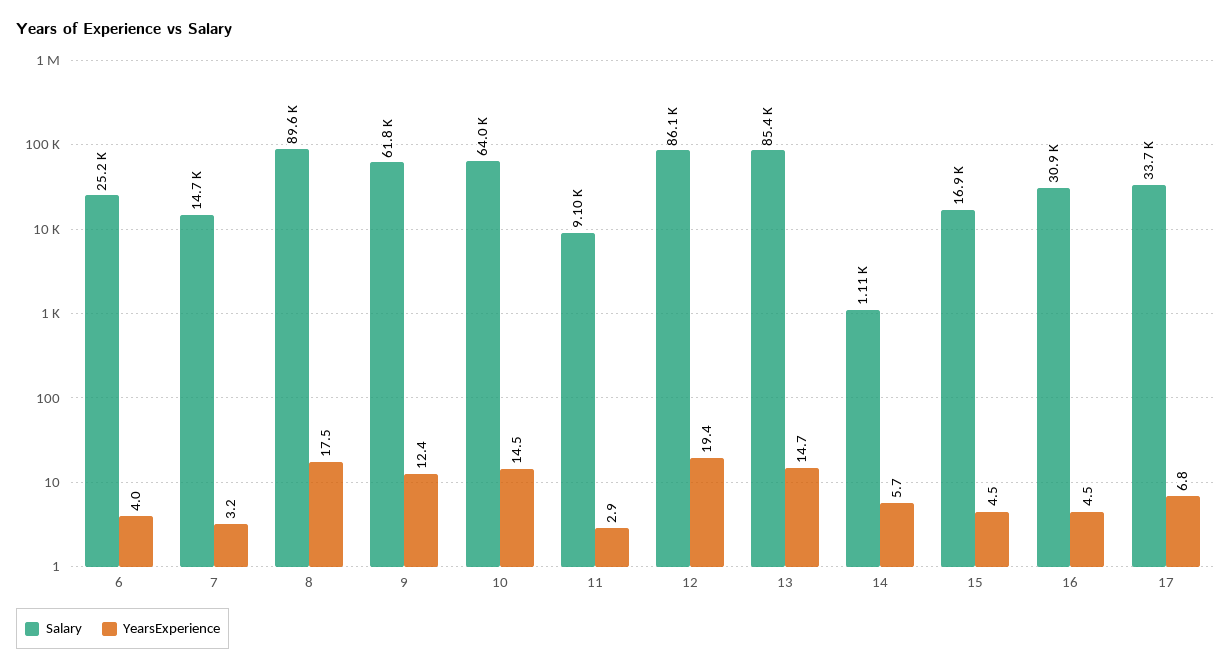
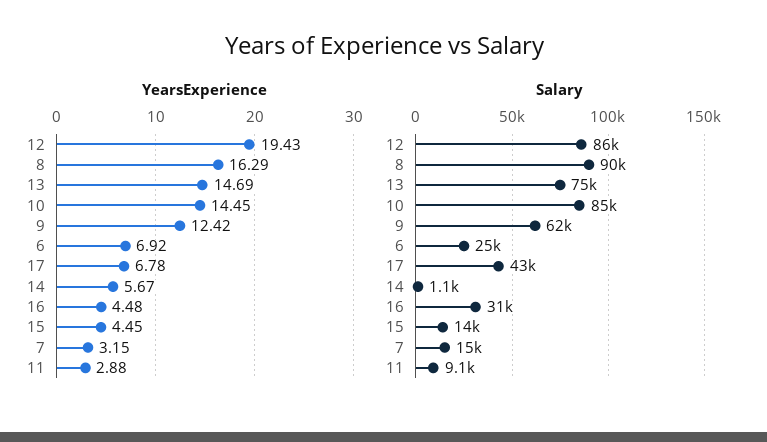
YearsExperience, 6: 4 -> 6.92
YearsExperience, 8: 17.5 -> 16.29
Salary, 10: 64000 -> 85000
Salary, 13: 85400 -> 75000
Salary, 15: 16900 -> 14000
Salary, 17: 33700 -> 43000

